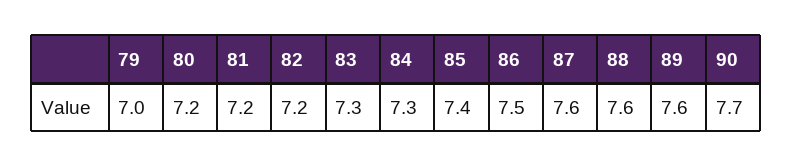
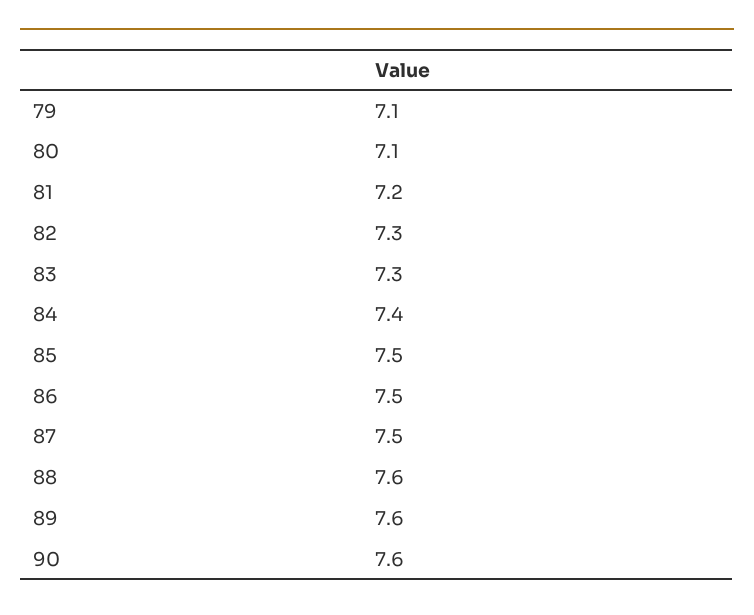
79: 7 -> 7.1
80: 7.2 -> 7.1
82: 7.2 -> 7.3
84: 7.3 -> 7.4
85: 7.4 -> 7.5
87: 7.6 -> 7.5
90: 7.7 -> 7.6

